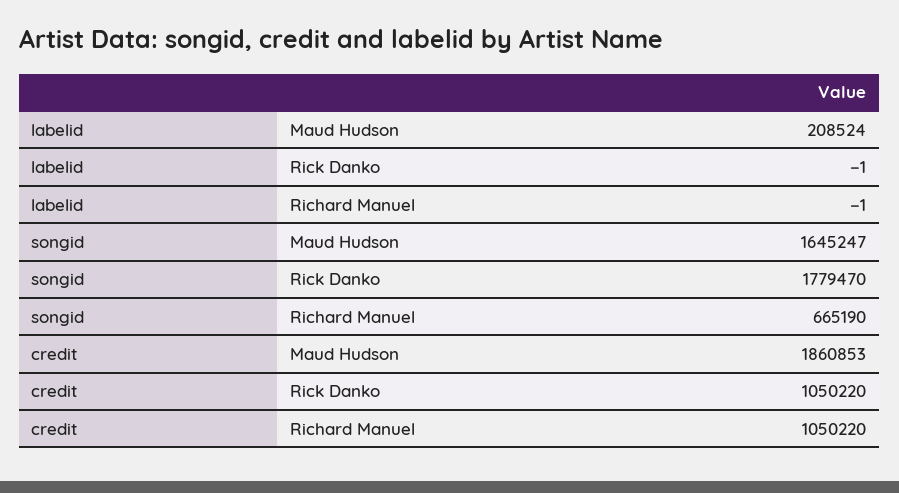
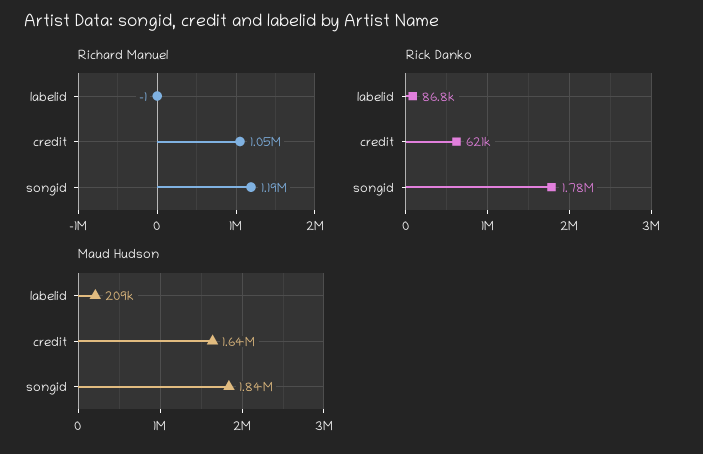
Rick Danko, labelid: -1 -> 86800
Maud Hudson, songid: 1645247 -> 1840000
Richard Manuel, songid: 665190 -> 1190000
Maud Hudson, credit: 1860853 -> 1640000
Rick Danko, credit: 1050220 -> 621000

